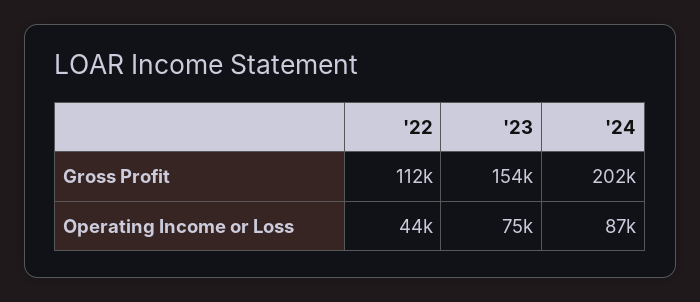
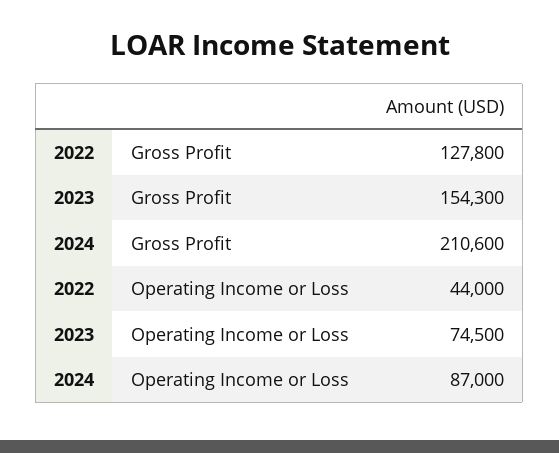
'22, Gross Profit: 112000 -> 127800
'24, Gross Profit: 202000 -> 210600

